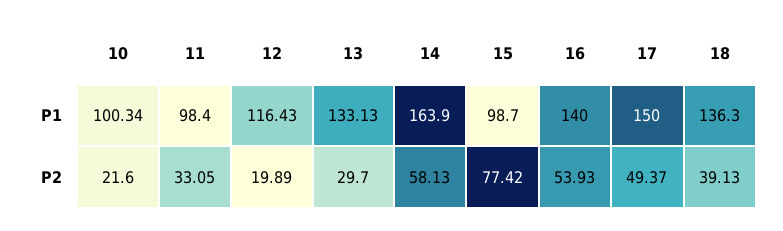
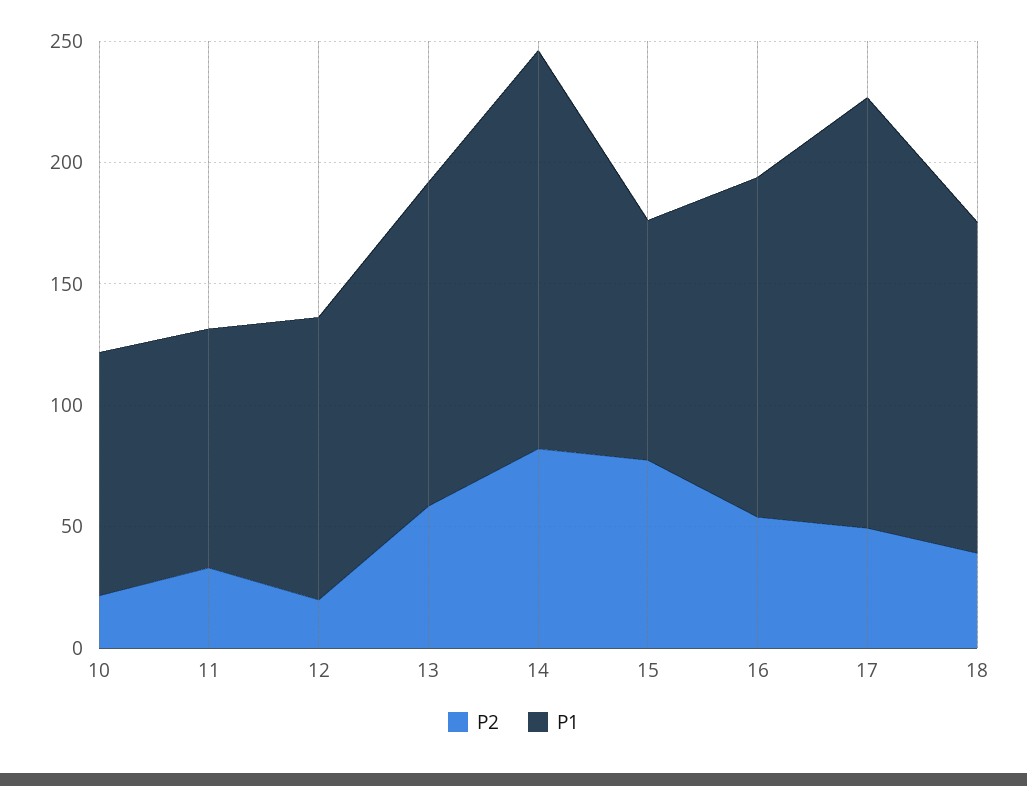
P1, 17: 150 -> 180
P2, 13: 29.7 -> 60
P2, 14: 58.13 -> 80

